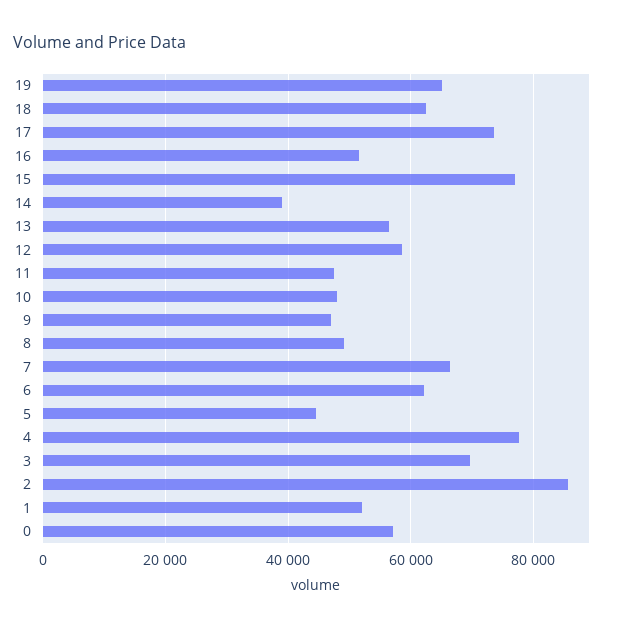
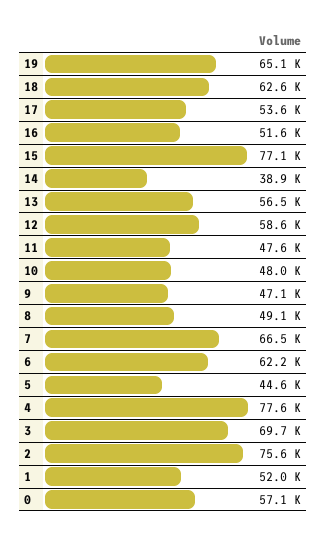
17: 74000 -> 53600
2: 86000 -> 75600

